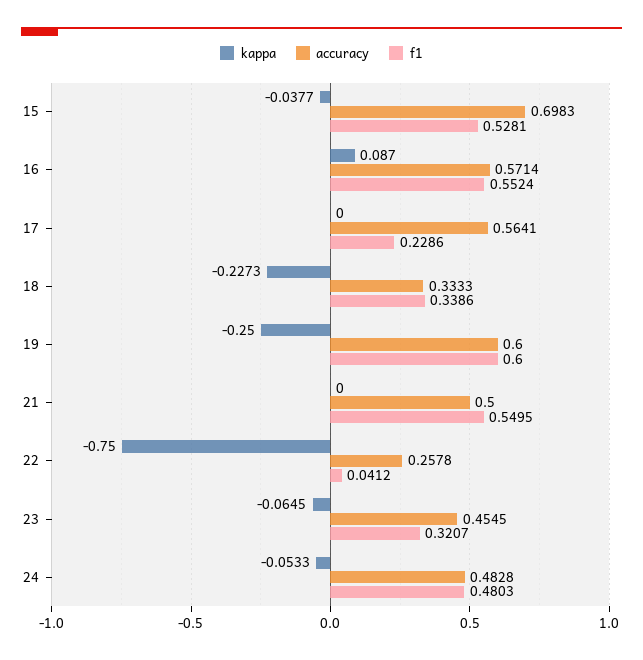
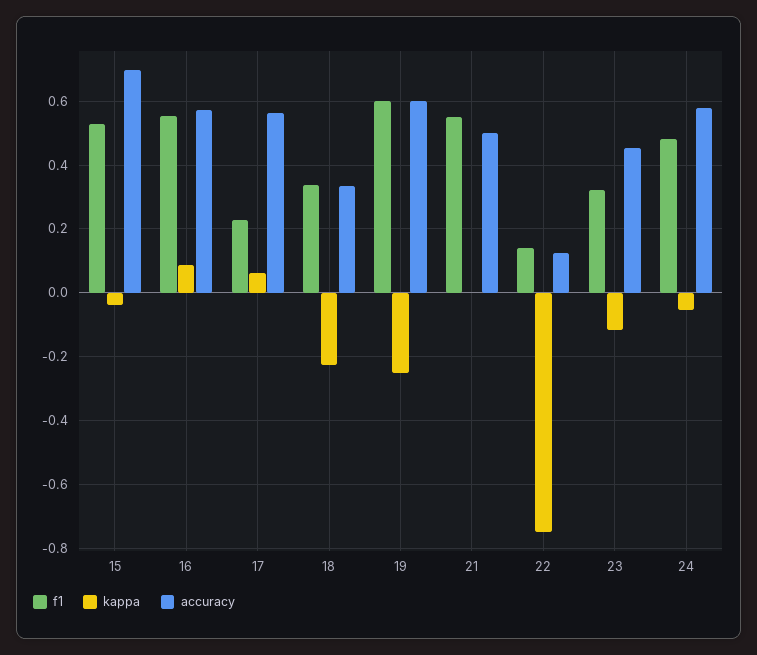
kappa, 17: 0 -> 0.06
accuracy, 22: 0.2578 -> 0.12
f1, 22: 0.0412 -> 0.14
kappa, 23: -0.0645 -> -0.12
accuracy, 24: 0.4828 -> 0.58

